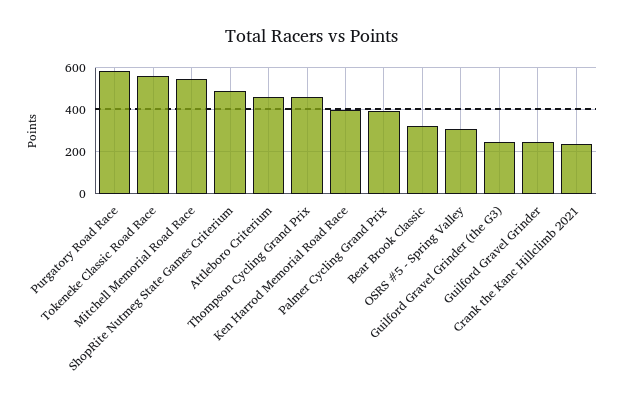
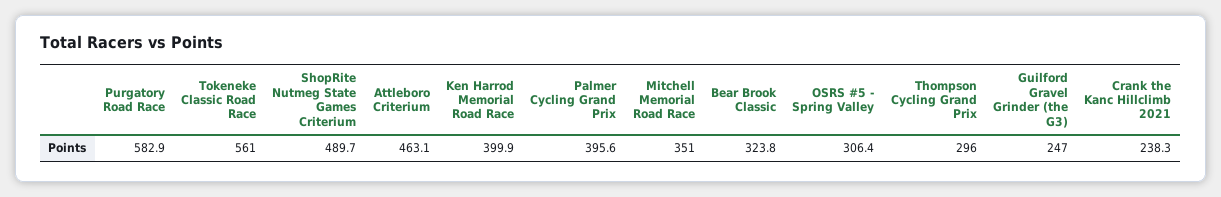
Mitchell Memorial Road Race: 550 -> 351
Thompson Cycling Grand Prix: 450 -> 296
Guilford Gravel Grinder: 250 -> none

